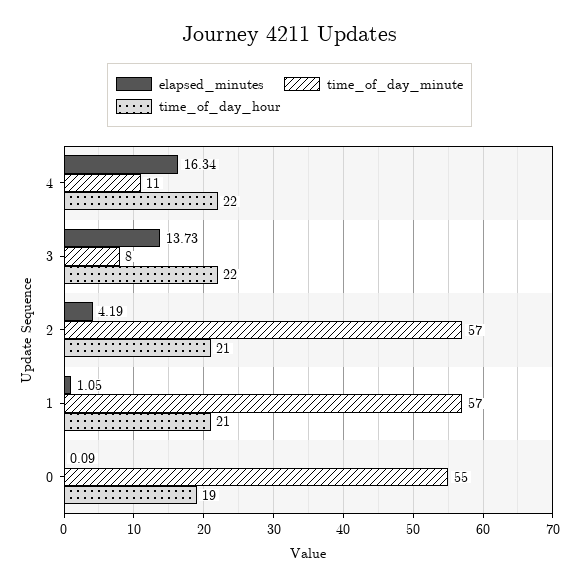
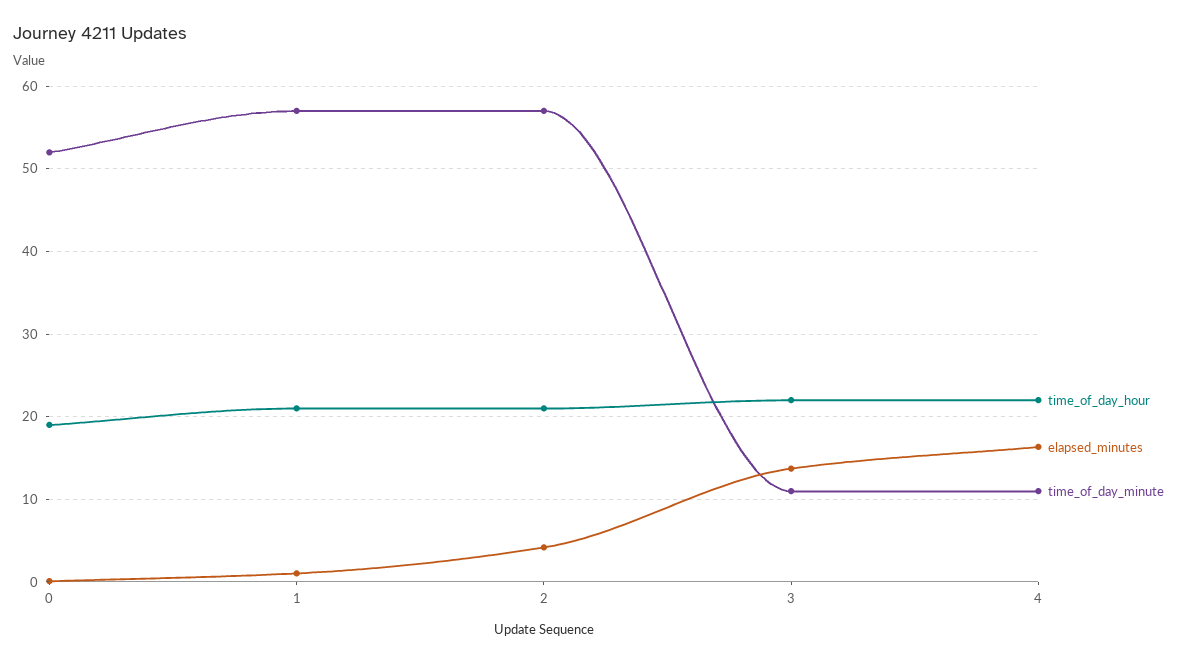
time_of_day_minute, 3: 8 -> 11
time_of_day_minute, 0: 55 -> 52

